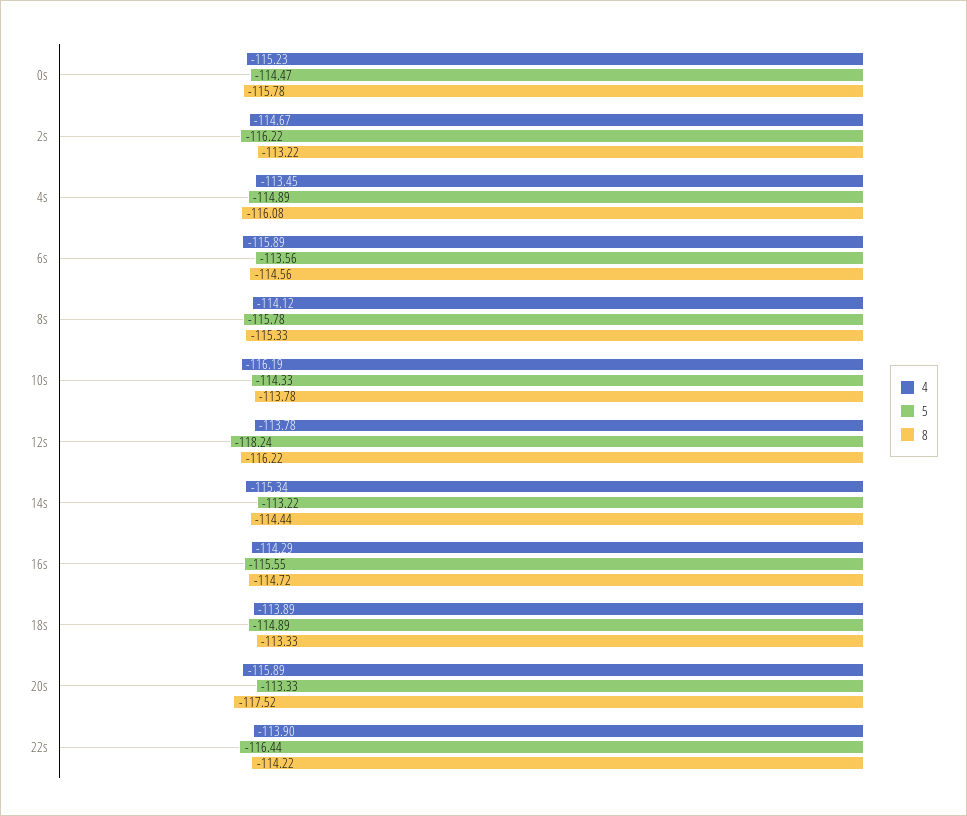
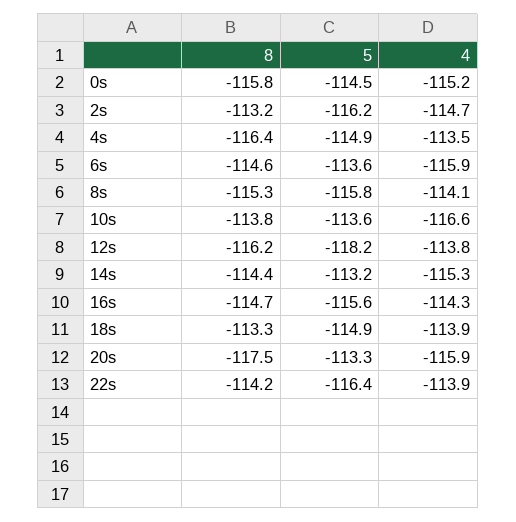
8, 4s: -116.08 -> -116.4
4, 10s: -116.19 -> -116.6
5, 10s: -114.33 -> -113.6

